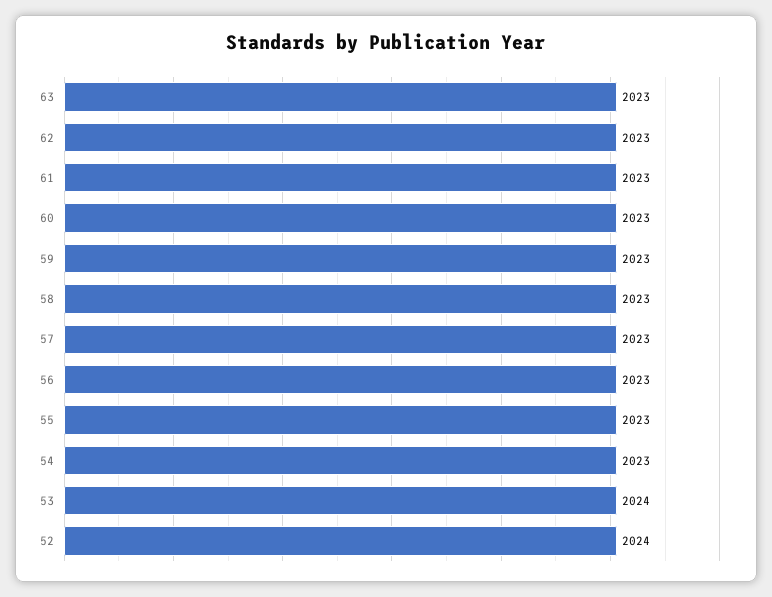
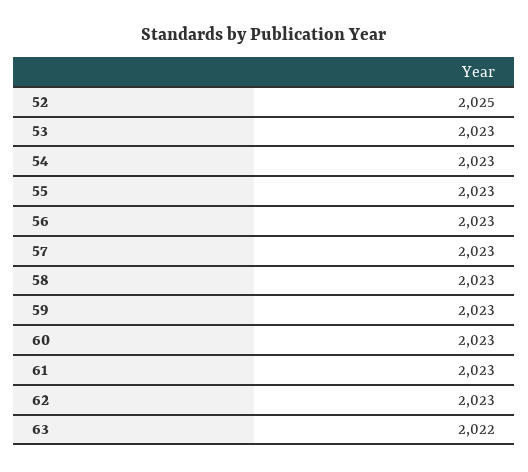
63: 2023 -> 2022
53: 2024 -> 2023
52: 2024 -> 2025

